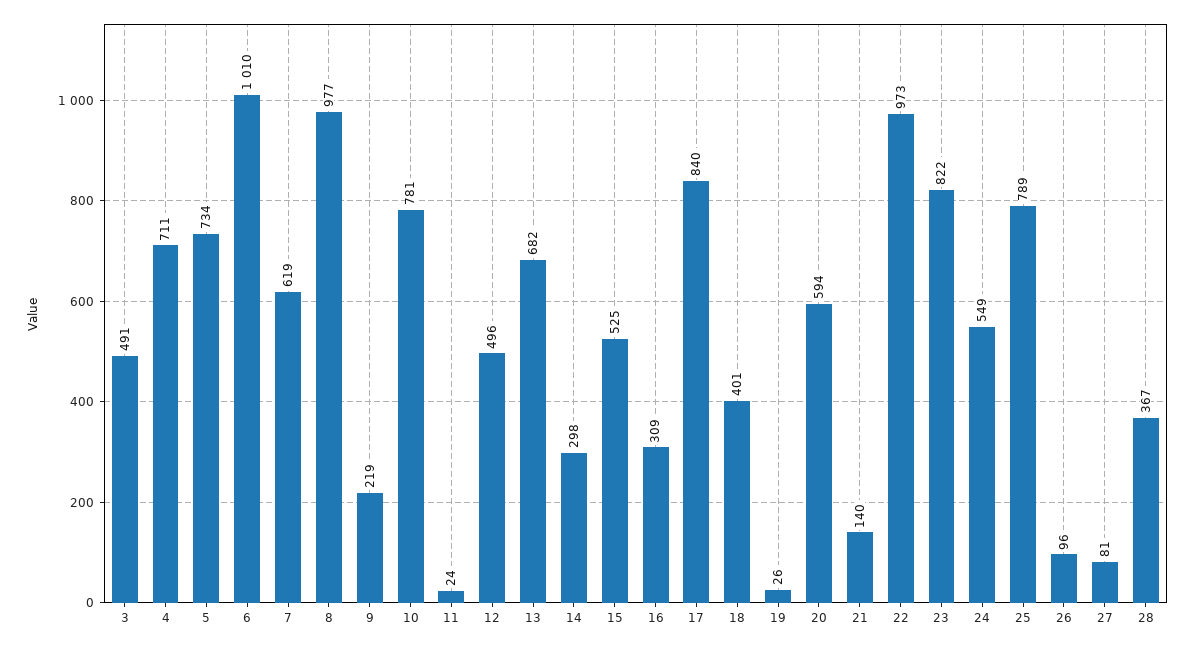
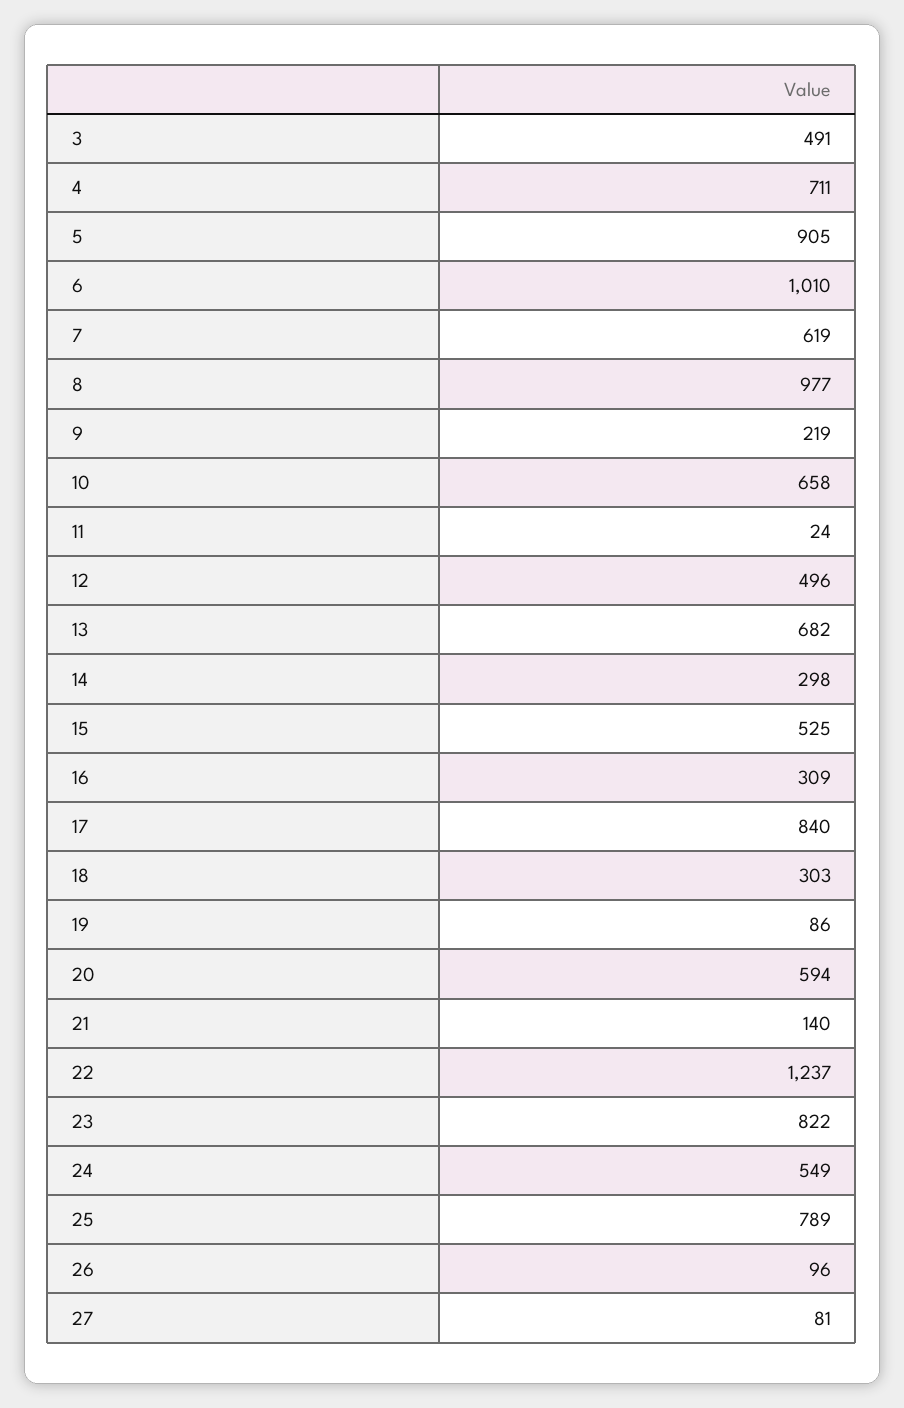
5: 734 -> 905
10: 781 -> 658
18: 401 -> 303
19: 26 -> 86
22: 973 -> 1237
28: 367 -> none

